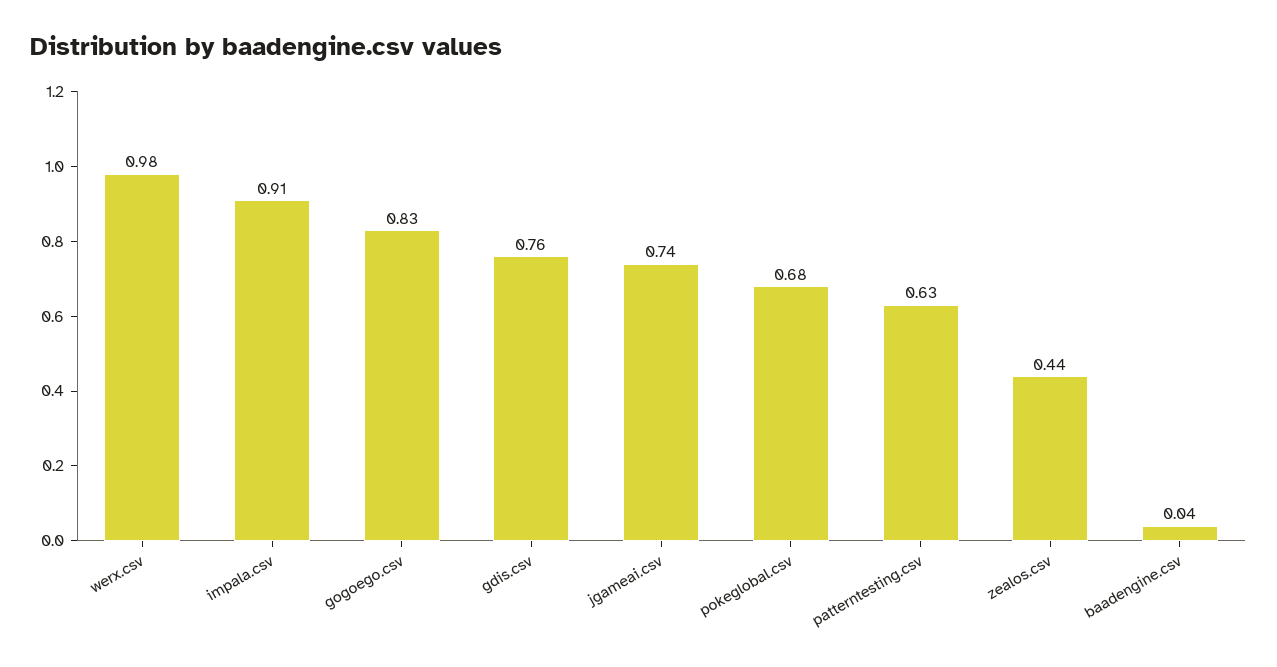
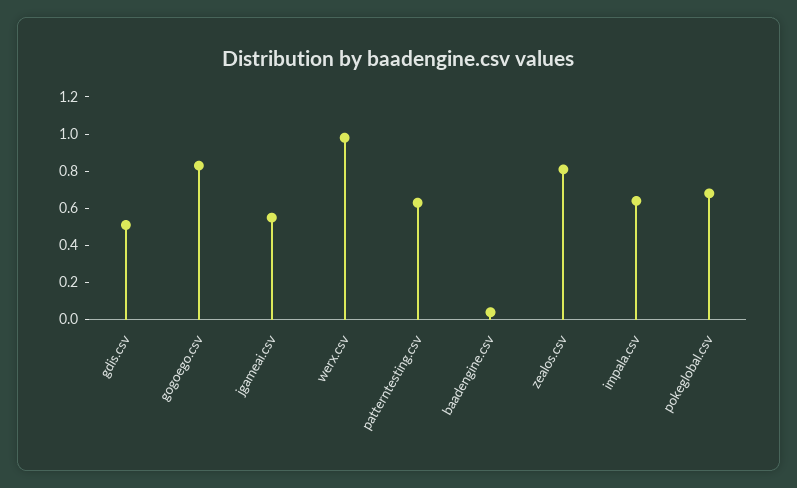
impala.csv: 0.91 -> 0.65
gdis.csv: 0.76 -> 0.5
jgameai.csv: 0.74 -> 0.55
zealos.csv: 0.44 -> 0.8

